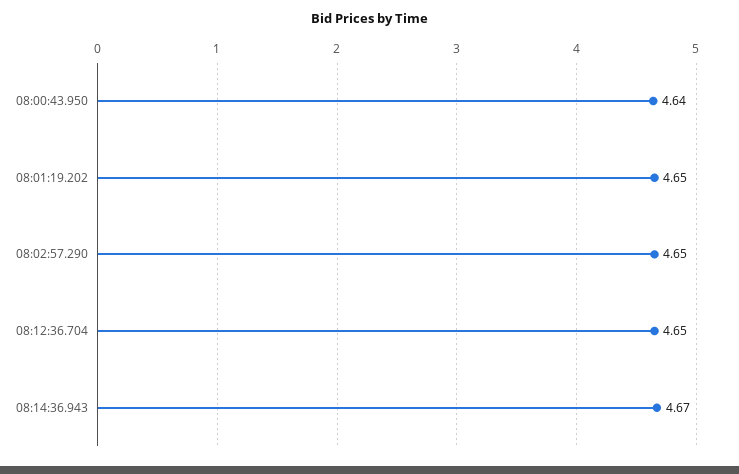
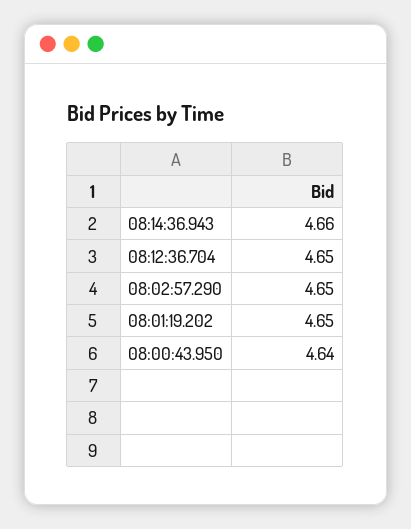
08:14:36.943: 4.67 -> 4.66

